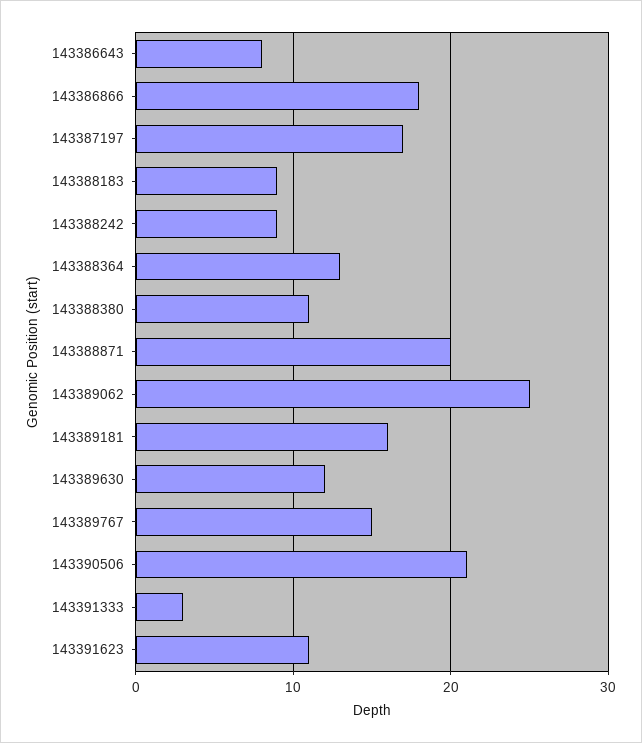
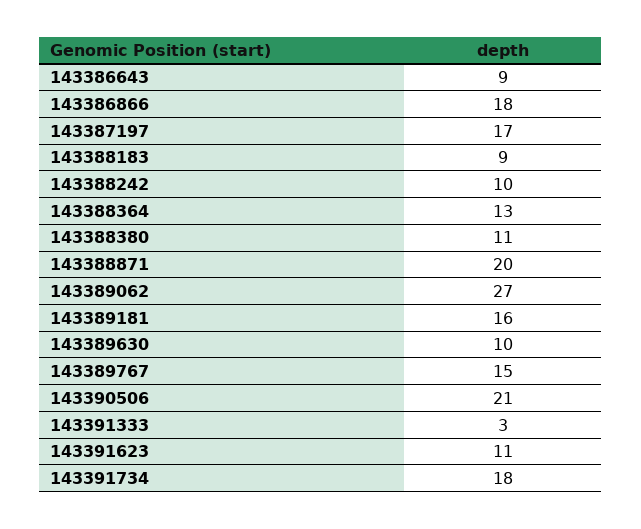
143386643: 8 -> 9
143388242: 9 -> 10
143389062: 25 -> 27
143389630: 12 -> 10
143391734: none -> 18

